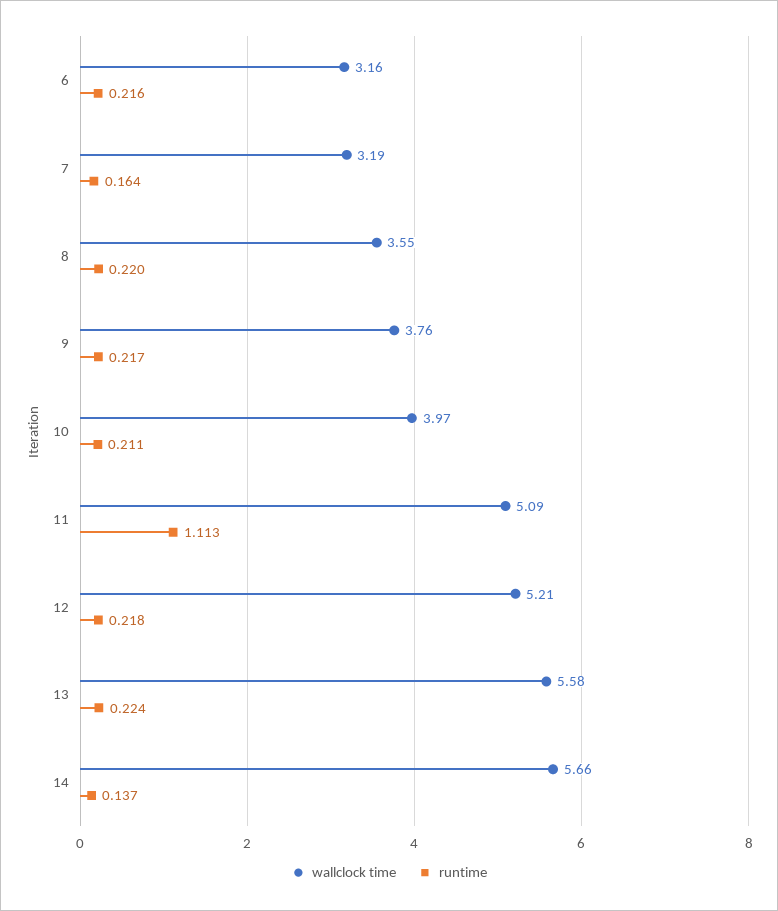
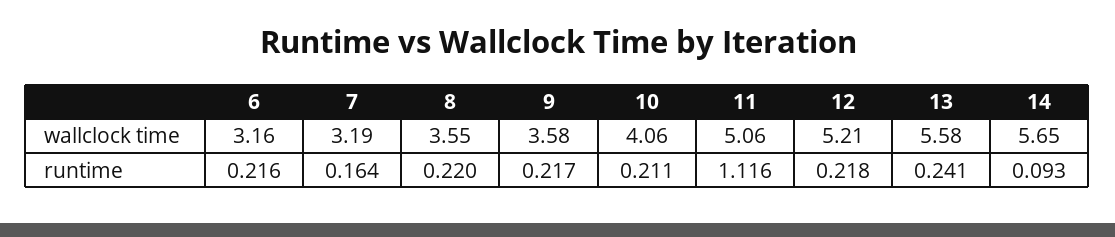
wallclock time, 9: 3.76 -> 3.58
wallclock time, 10: 3.97 -> 4.06
wallclock time, 11: 5.09 -> 5.06
runtime, 11: 1.113 -> 1.116
runtime, 13: 0.224 -> 0.241
wallclock time, 14: 5.66 -> 5.65
runtime, 14: 0.137 -> 0.093

